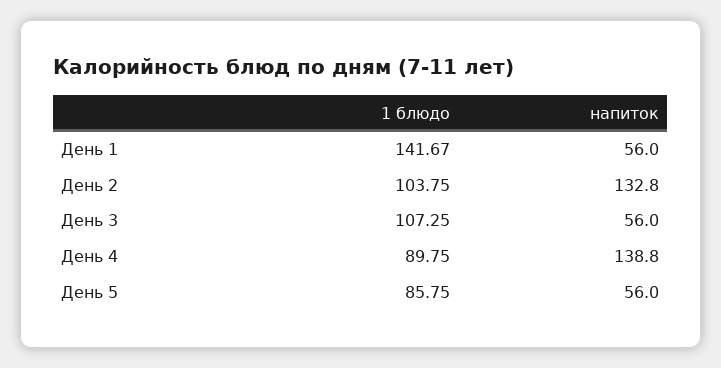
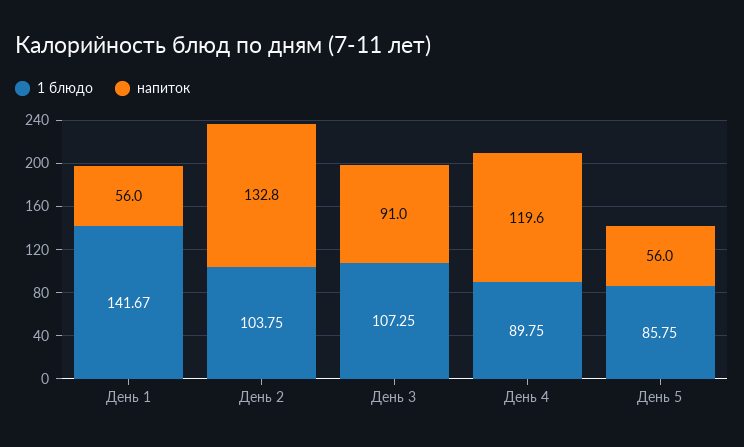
напиток, День 3: 56 -> 91
напиток, День 4: 138.8 -> 119.6

